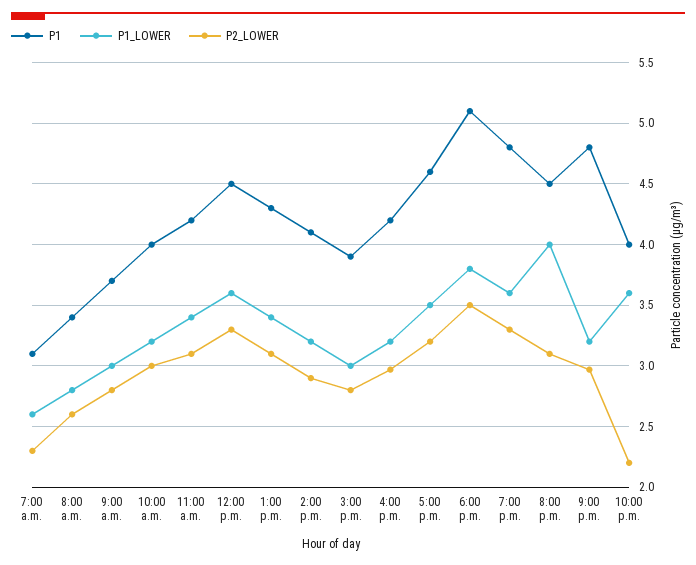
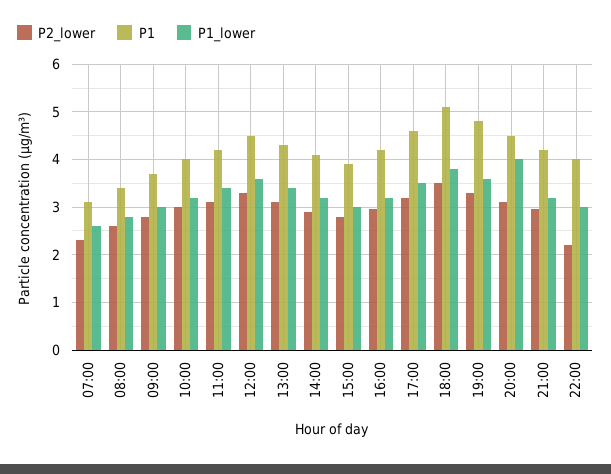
P1, 9:00 p.m.: 4.8 -> 4.2
P1_LOWER, 10:00 p.m.: 3.6 -> 3

